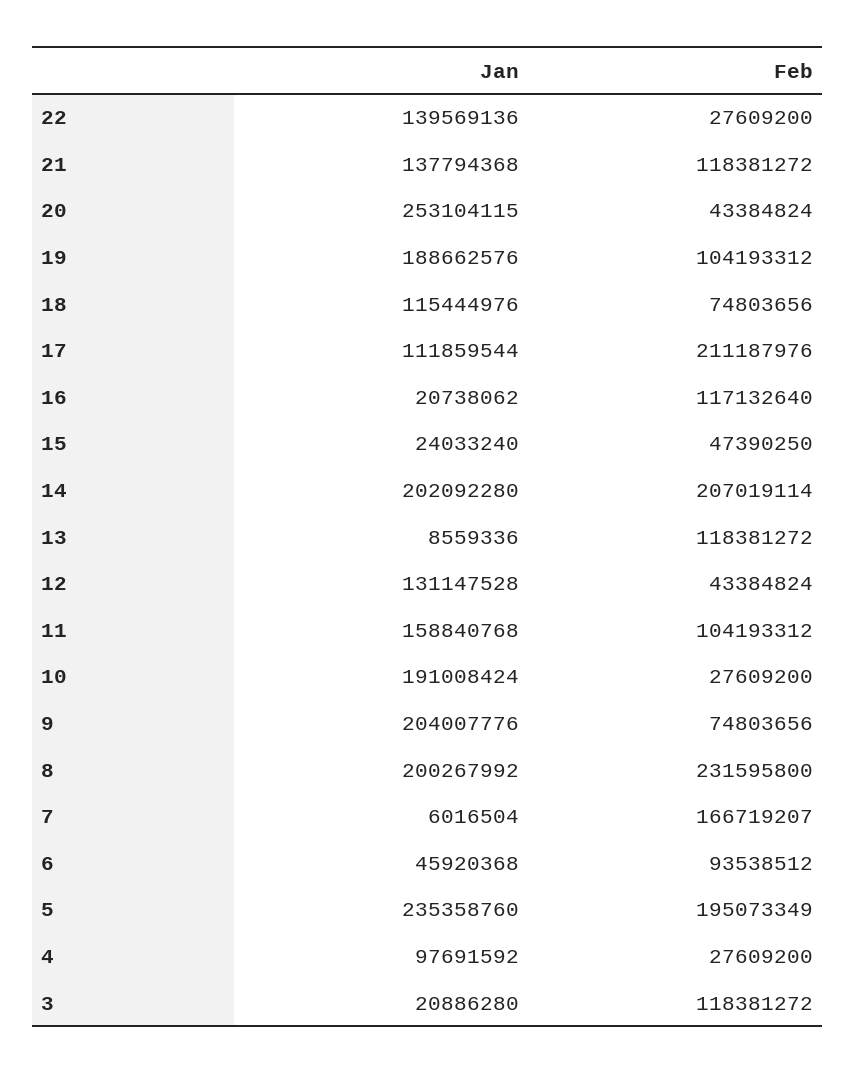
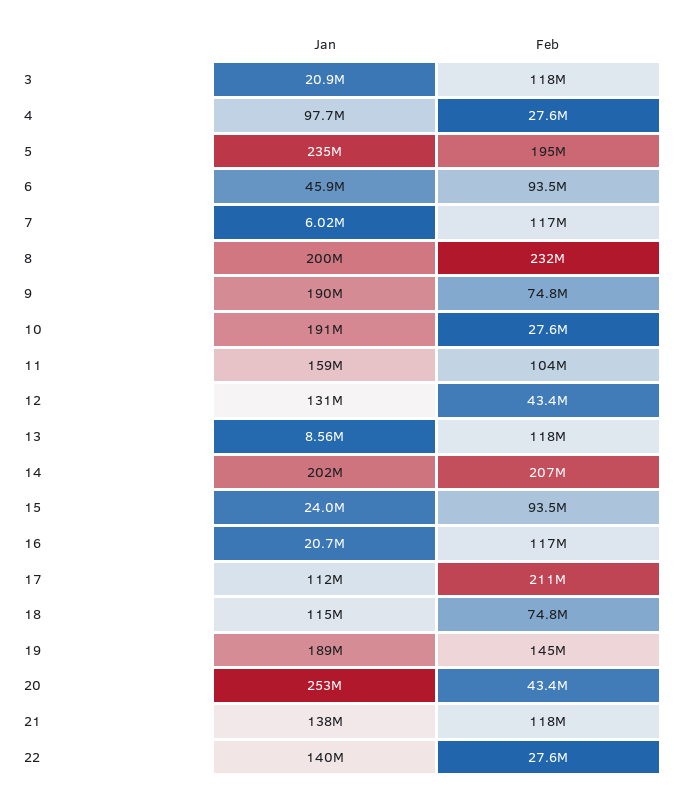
Feb, 19: 104193312 -> 145000000
Feb, 15: 47390250 -> 93500000
Jan, 9: 204007776 -> 190000000
Feb, 7: 166719207 -> 117000000

